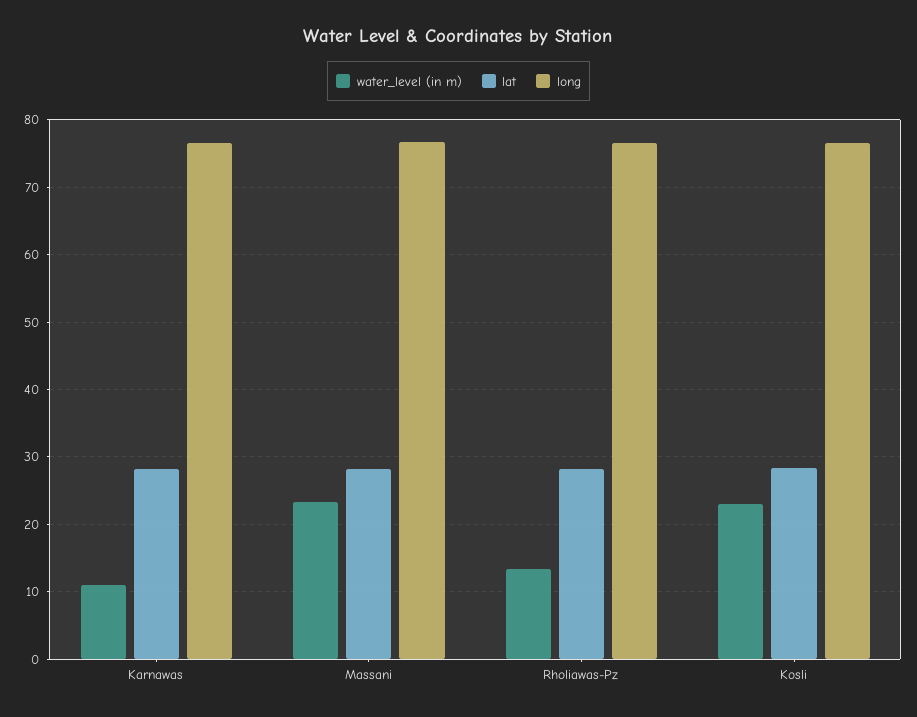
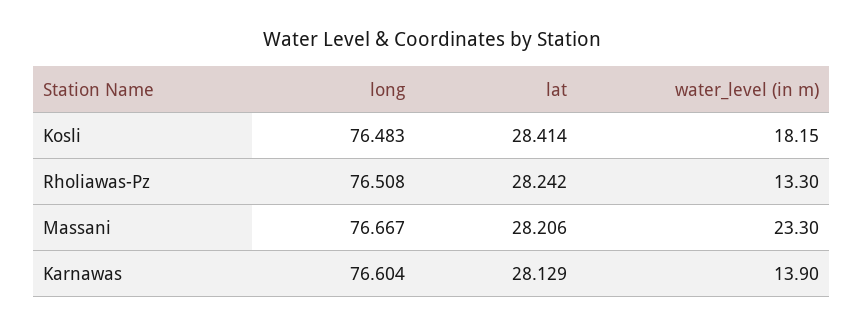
water_level (in m), Karnawas: 11 -> 13.9
water_level (in m), Kosli: 23 -> 18.15

